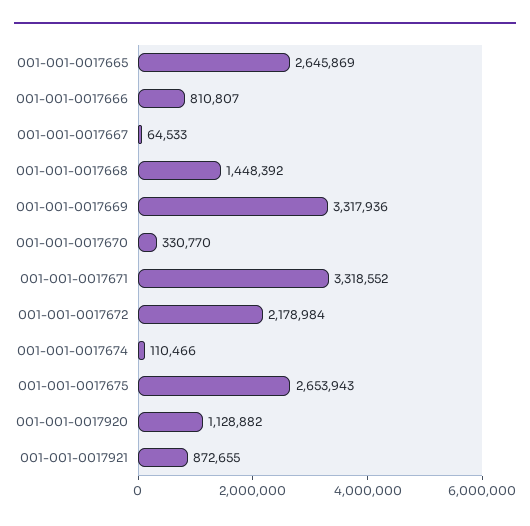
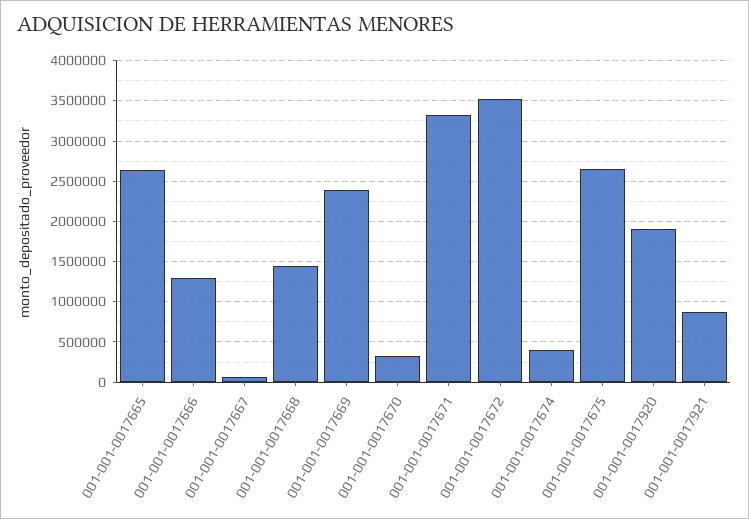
001-001-0017666: 810807 -> 1300000
001-001-0017669: 3317936 -> 2400000
001-001-0017672: 2178984 -> 3500000
001-001-0017674: 110466 -> 400000
001-001-0017920: 1128882 -> 1900000

